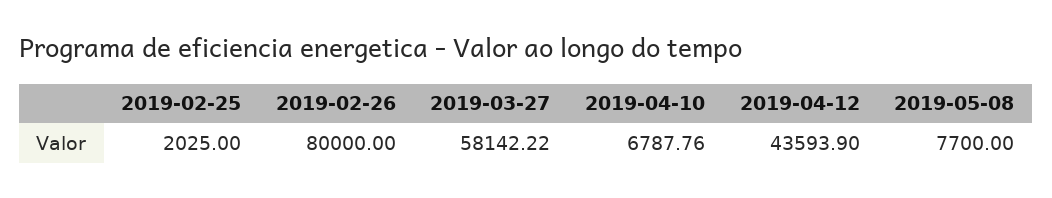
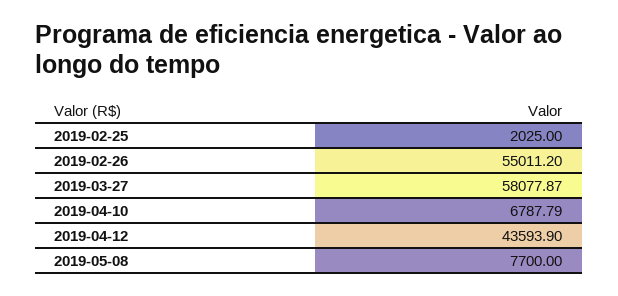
2019-02-26: 80000 -> 55011.2
2019-03-27: 58142.22 -> 58077.87
2019-04-10: 6787.76 -> 6787.79

